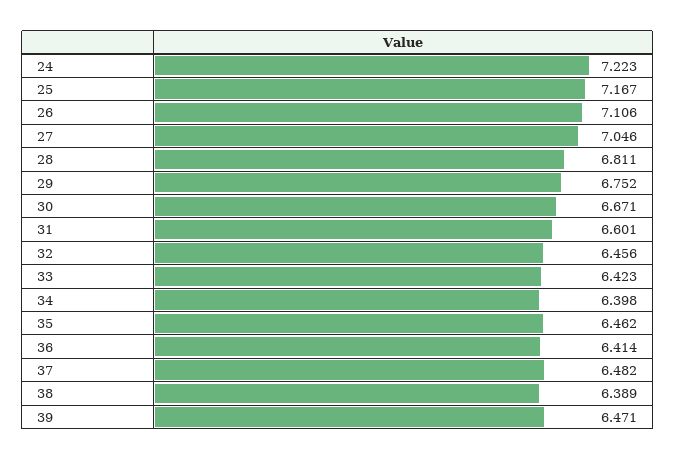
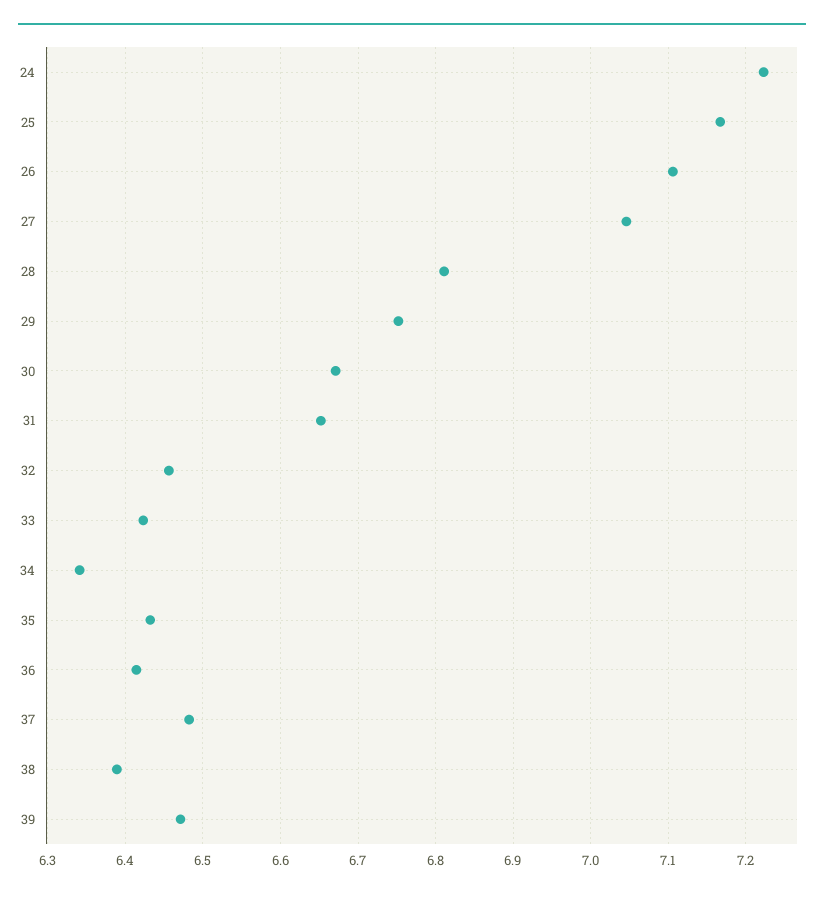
31: 6.601 -> 6.65
34: 6.398 -> 6.34
35: 6.462 -> 6.43

